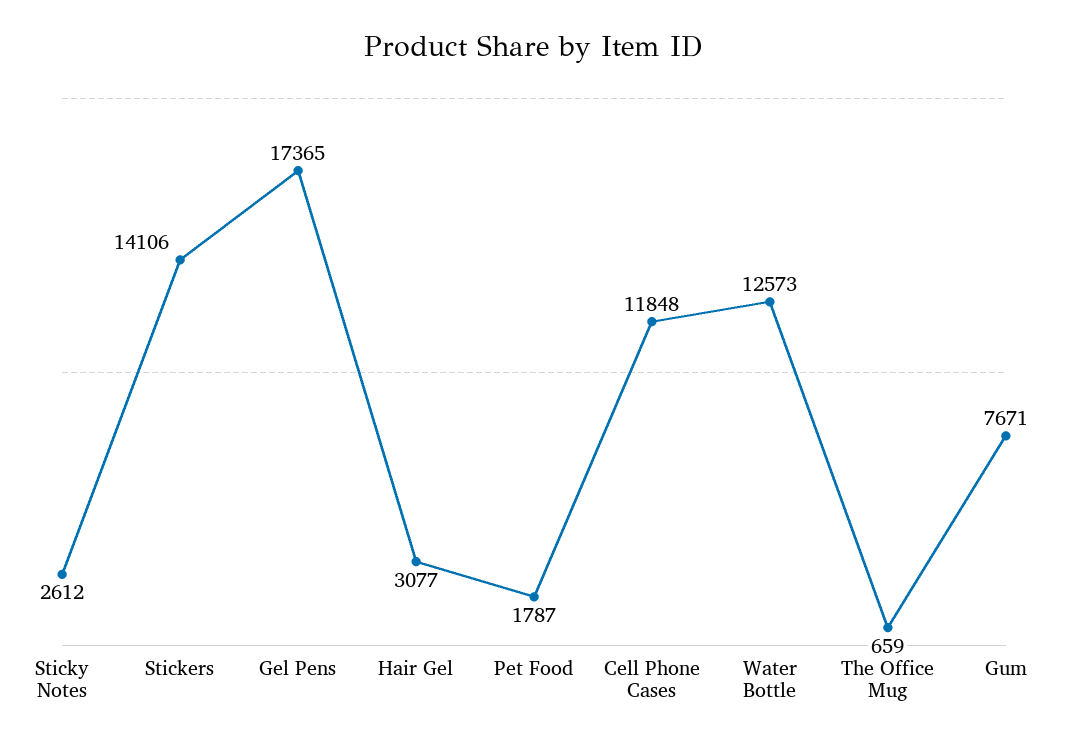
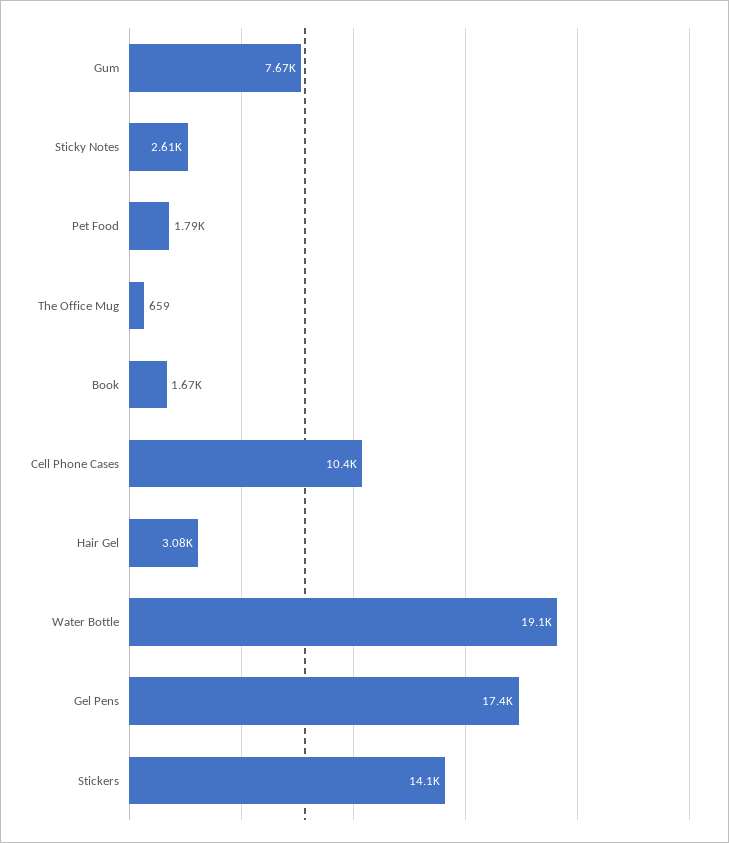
Cell Phone Cases: 11848 -> 10400
Water Bottle: 12573 -> 19100
Book: none -> 1670

